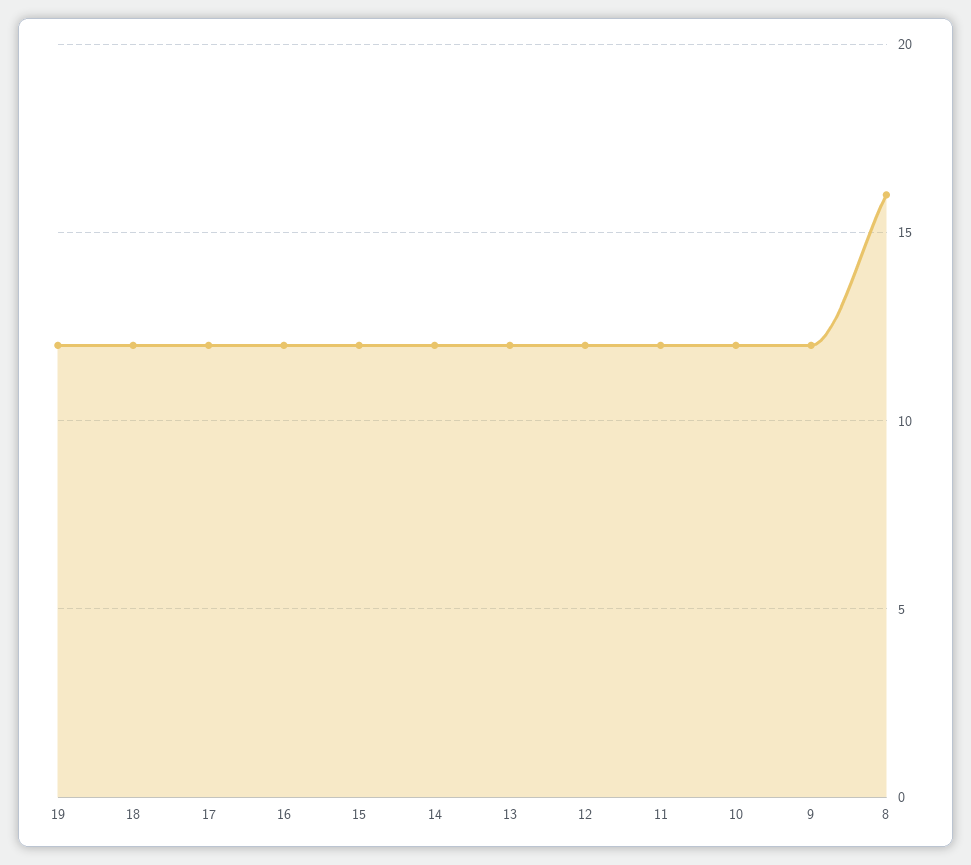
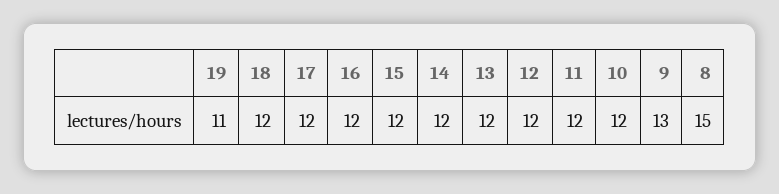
19: 12 -> 11
9: 12 -> 13
8: 16 -> 15

